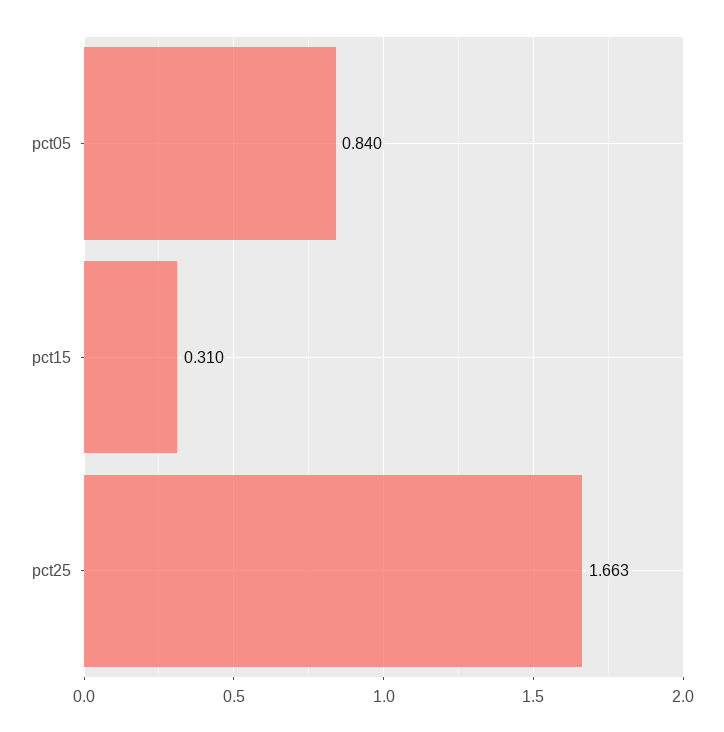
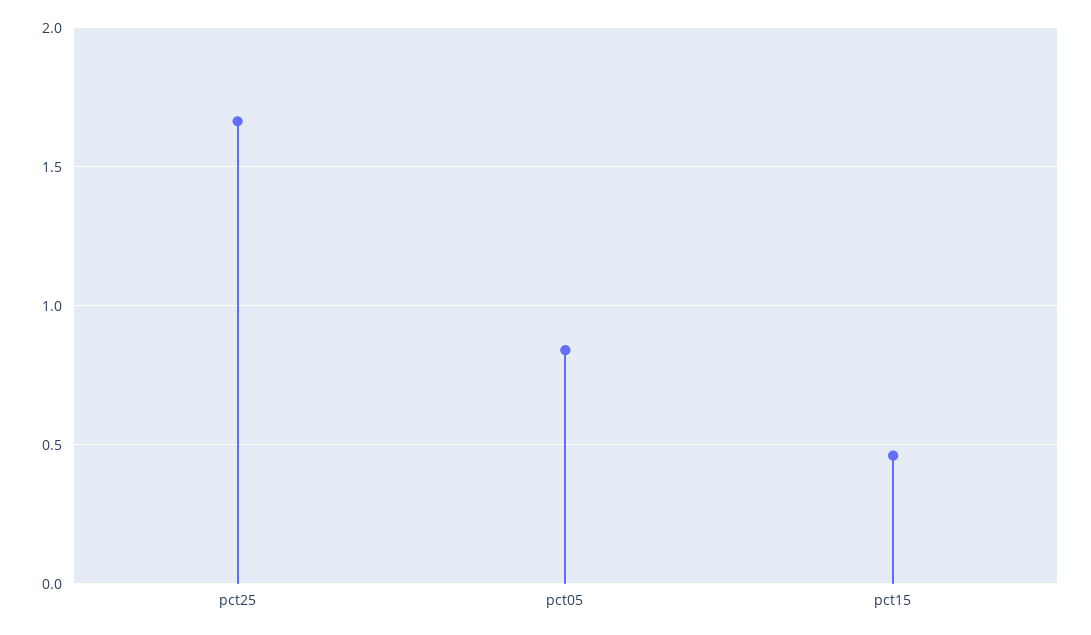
pct15: 0.31 -> 0.45

